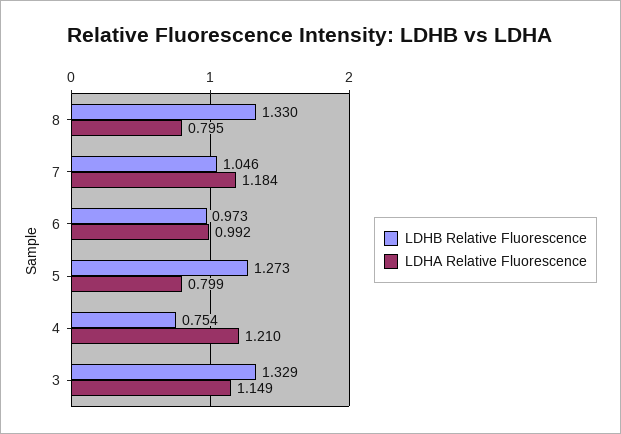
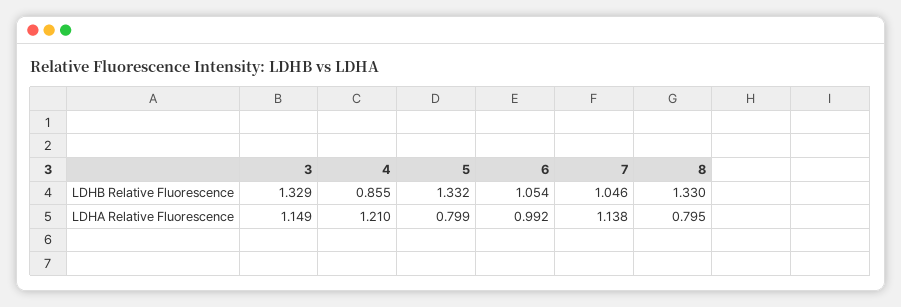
LDHA Relative Fluorescence, 7: 1.184 -> 1.138
LDHB Relative Fluorescence, 6: 0.973 -> 1.054
LDHB Relative Fluorescence, 5: 1.273 -> 1.332
LDHB Relative Fluorescence, 4: 0.754 -> 0.855

